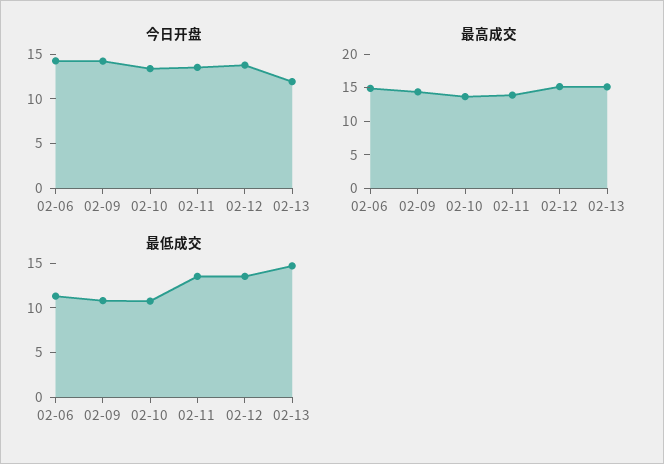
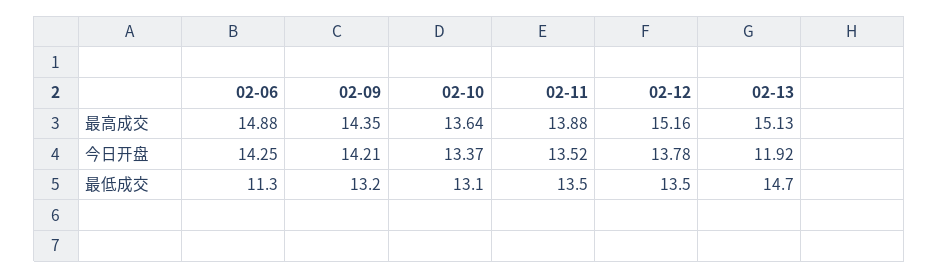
最低成交, 02-09: 11 -> 13.2
最低成交, 02-10: 11 -> 13.1

